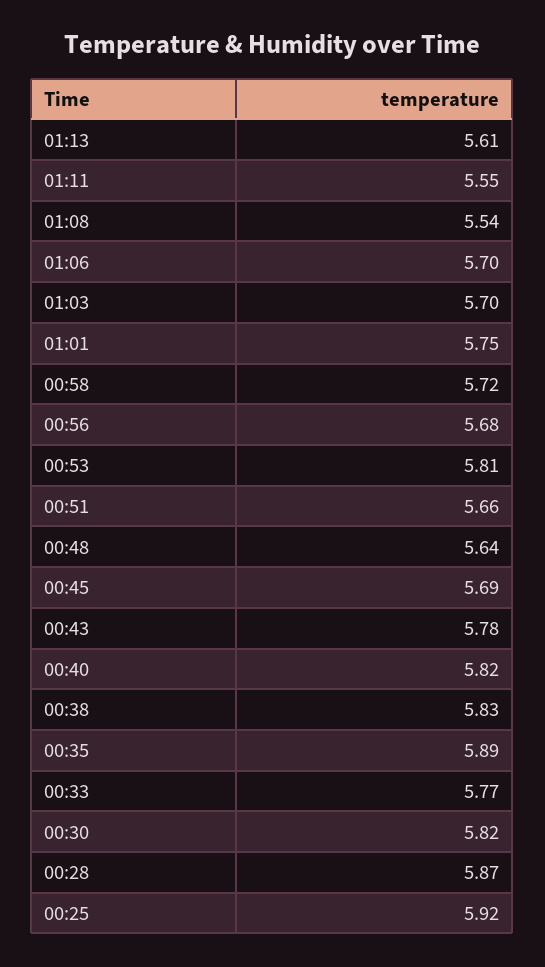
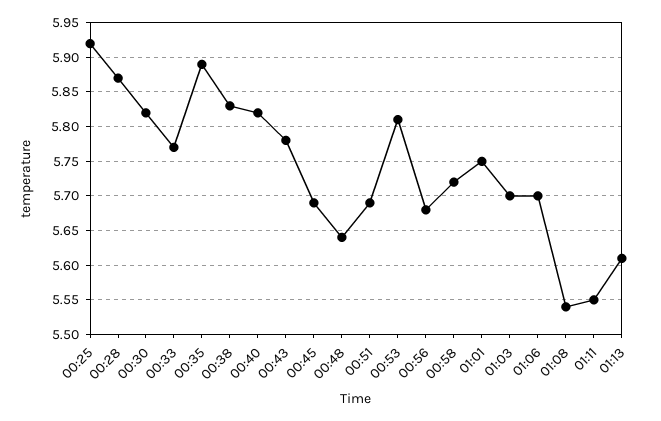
00:51: 5.66 -> 5.69

